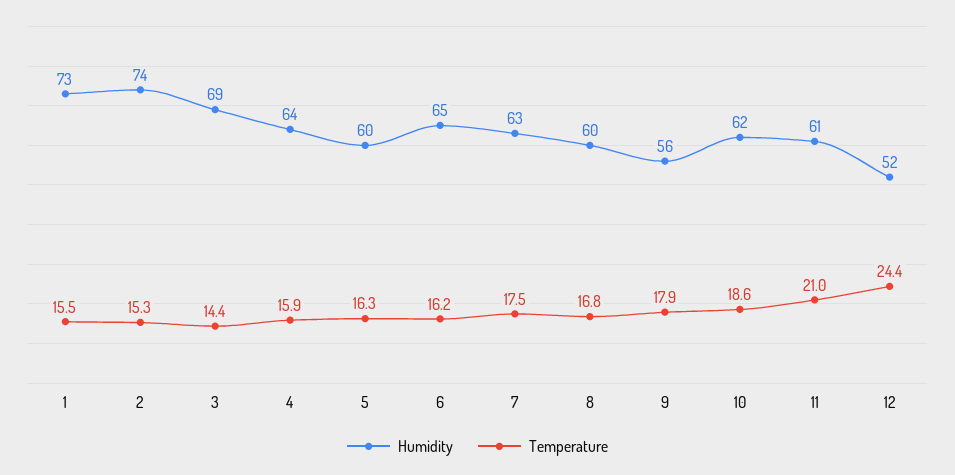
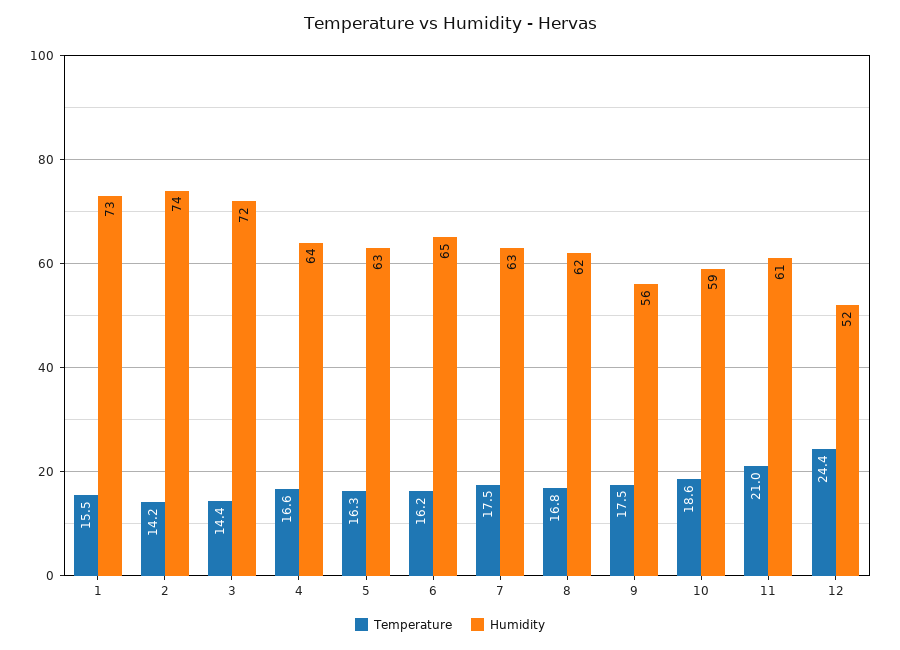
Temperature, 2: 15.3 -> 14.2
Humidity, 3: 69 -> 72
Temperature, 4: 15.9 -> 16.6
Humidity, 5: 60 -> 63
Humidity, 8: 60 -> 62
Temperature, 9: 17.9 -> 17.5
Humidity, 10: 62 -> 59

